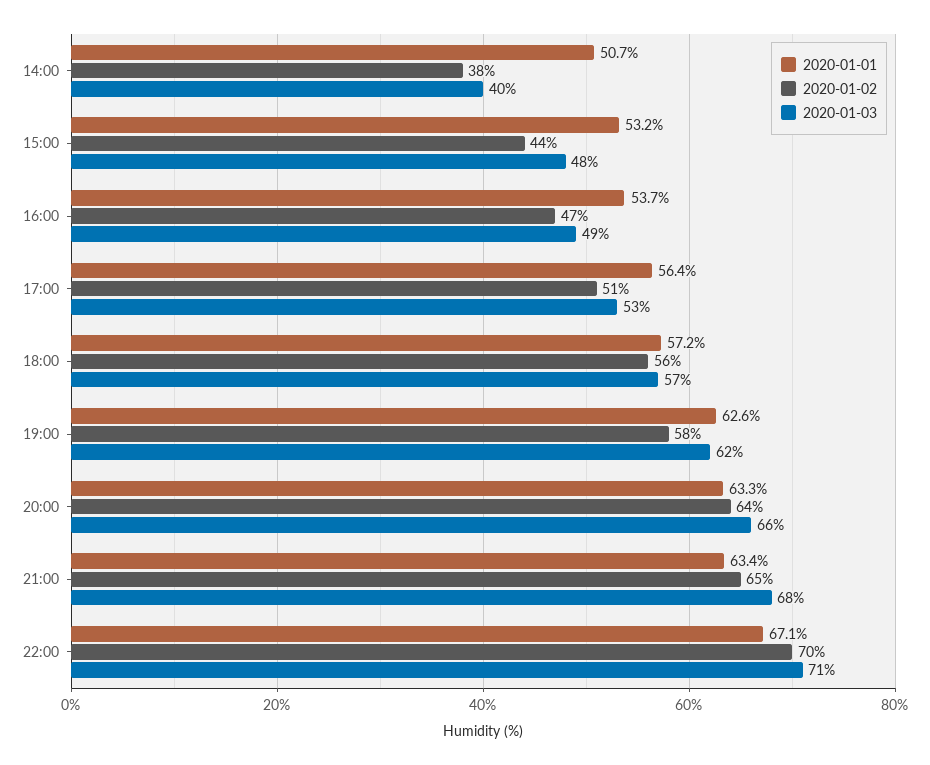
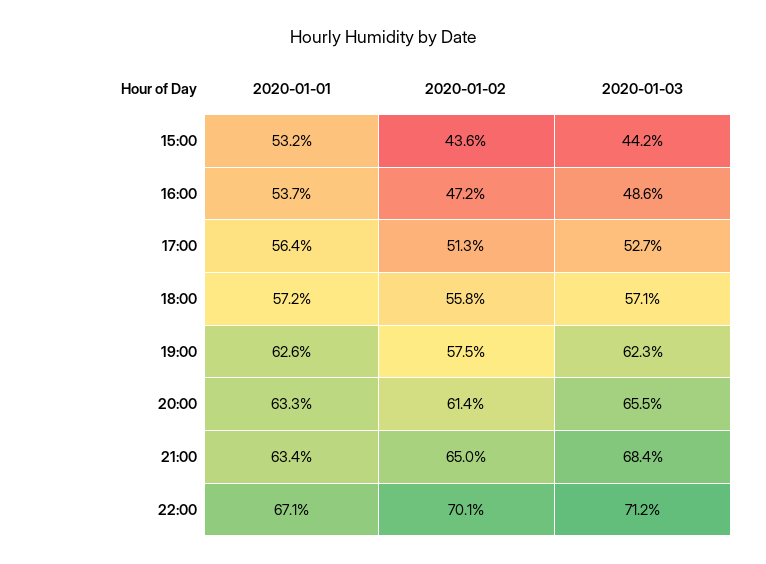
2020-01-01, 14:00: 50.7 -> none
2020-01-02, 14:00: 38 -> none
2020-01-03, 14:00: 40 -> none
2020-01-03, 15:00: 48 -> 44.2
2020-01-02, 20:00: 64 -> 61.4

